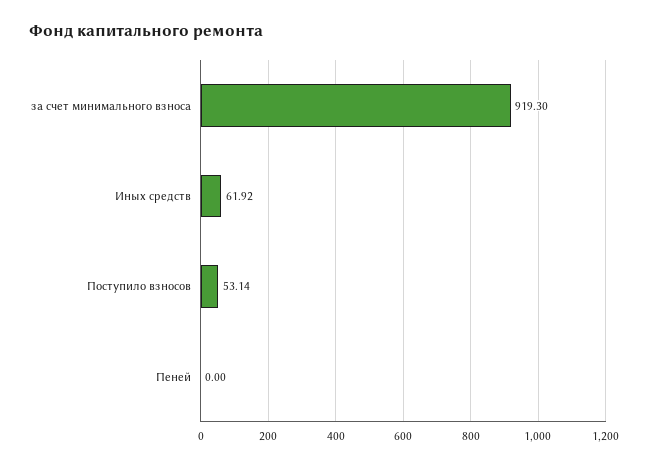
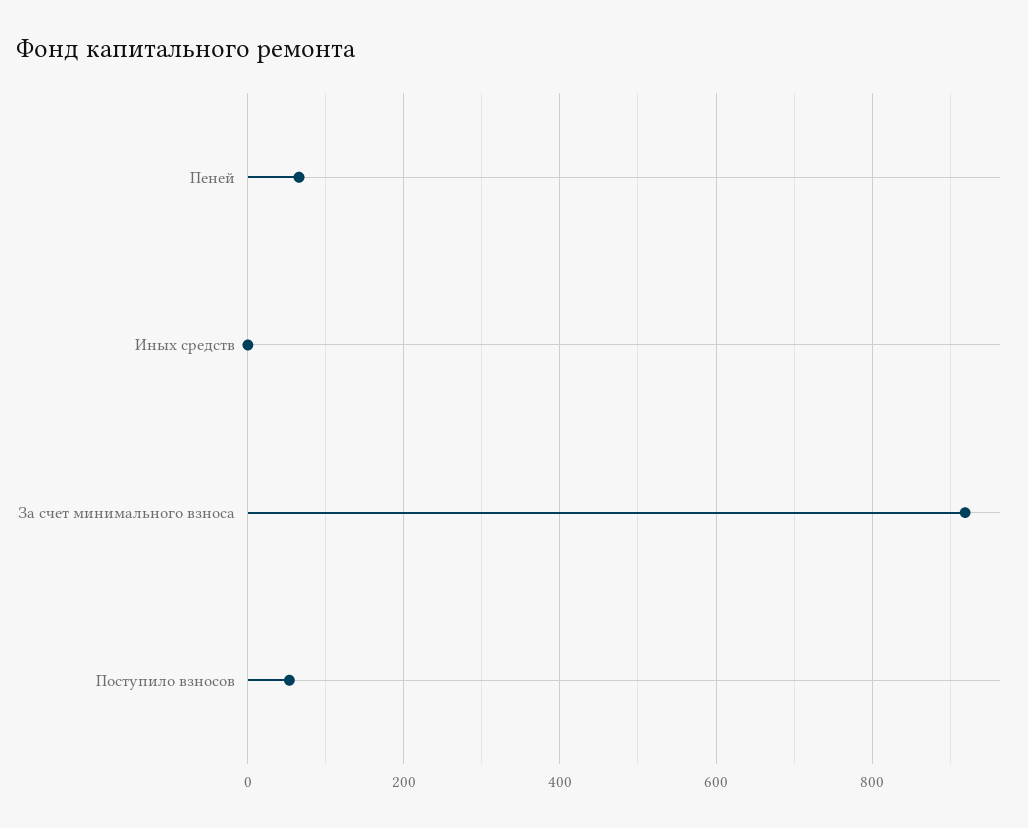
Иных средств: 61.92 -> 0
Пеней: 0 -> 60

